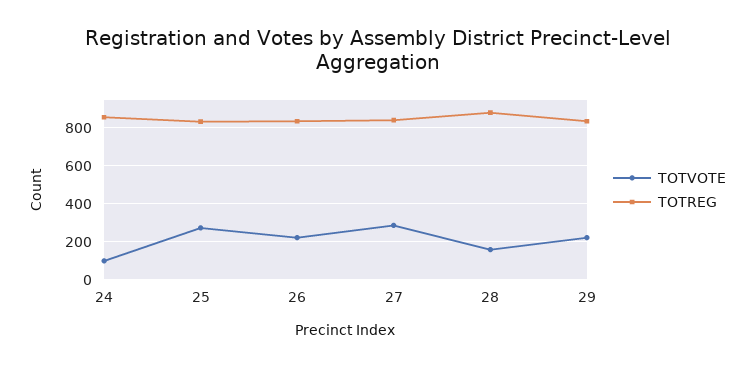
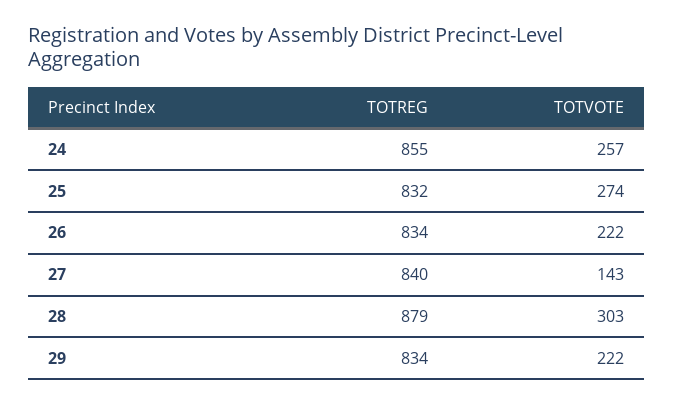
TOTVOTE, 24: 100 -> 257
TOTVOTE, 27: 300 -> 143
TOTVOTE, 28: 150 -> 303

